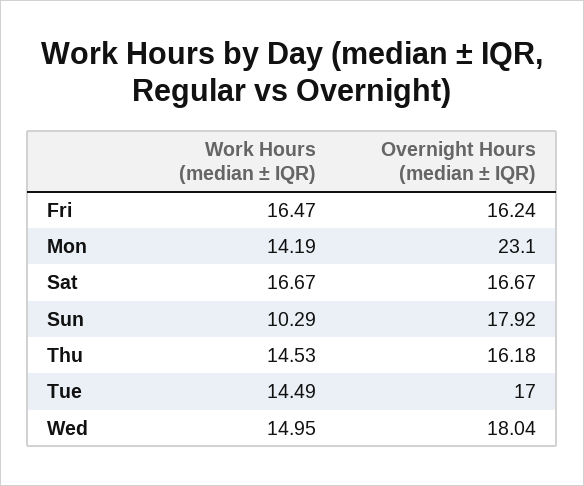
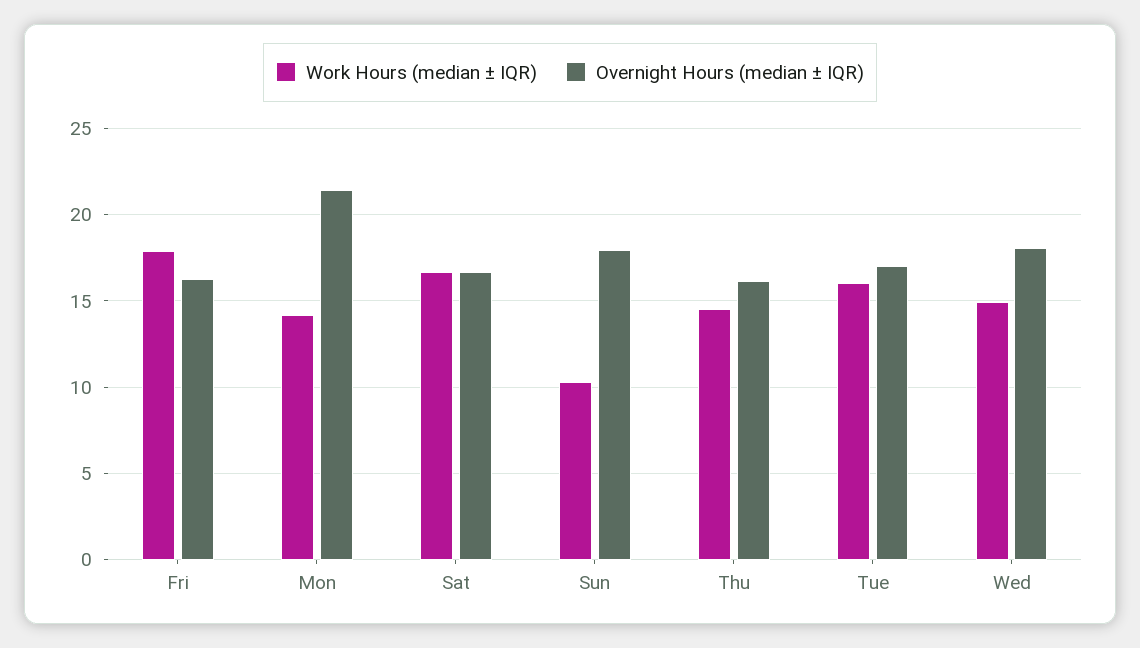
Work Hours (median ± IQR), Fri: 16.47 -> 18
Overnight Hours (median ± IQR), Mon: 23.1 -> 21.5
Work Hours (median ± IQR), Tue: 14.49 -> 16

